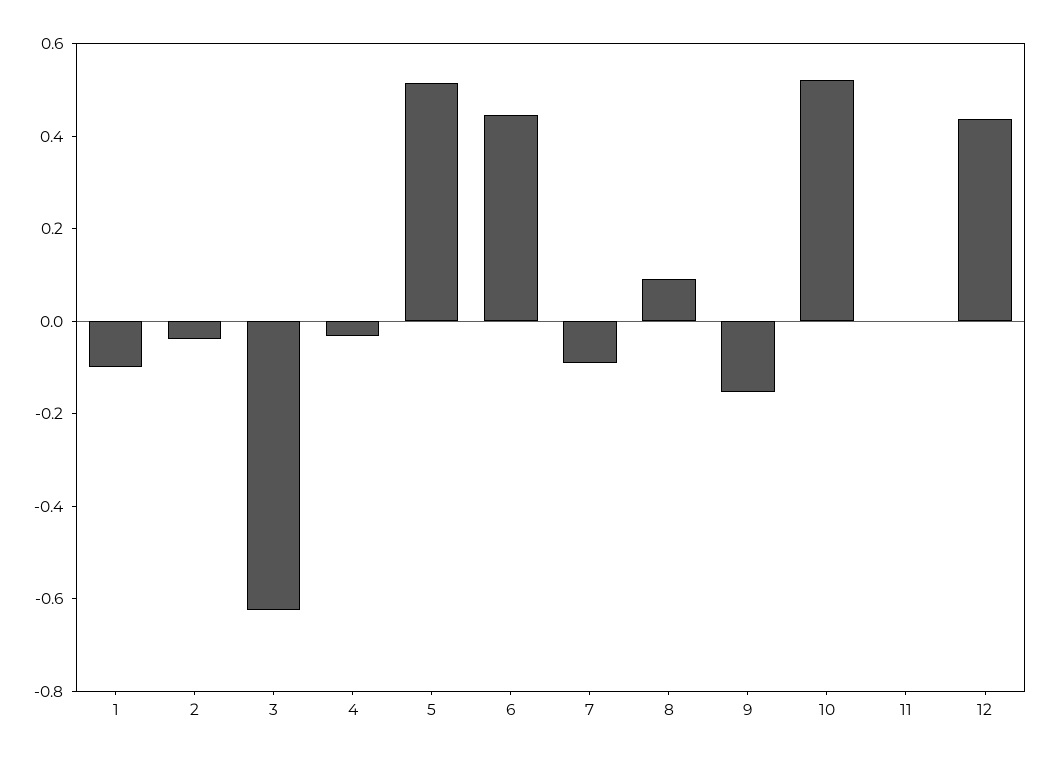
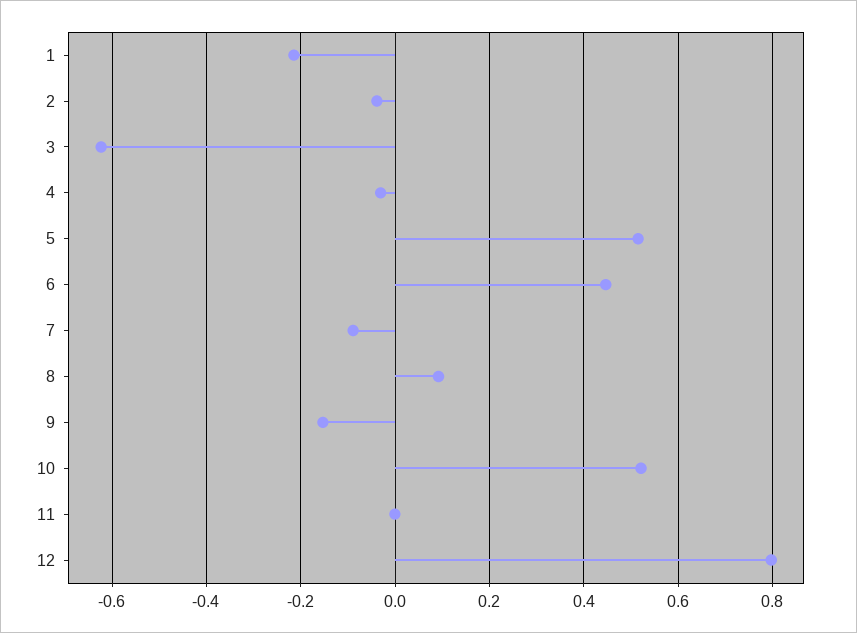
1: -0.1 -> -0.22
12: 0.45 -> 0.8

